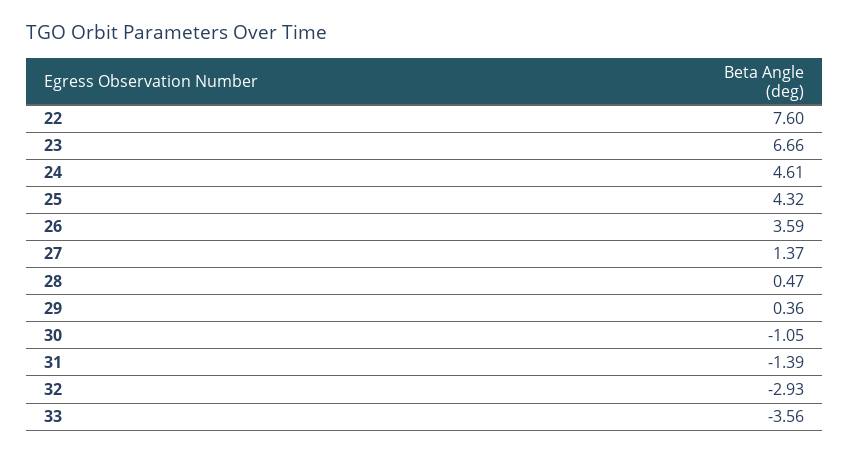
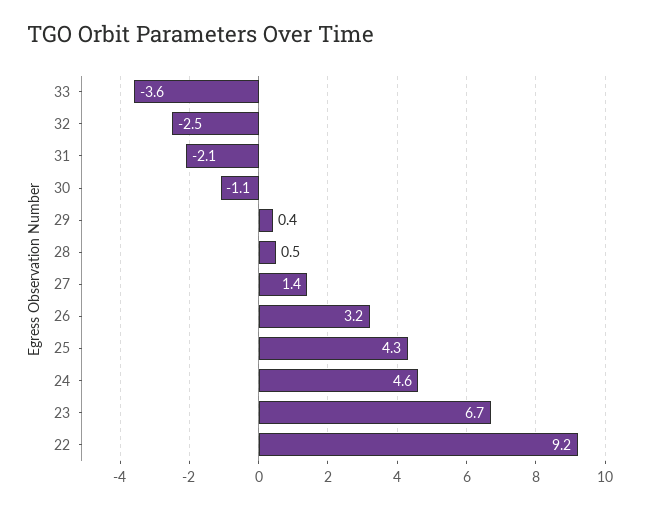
22: 7.6 -> 9.2
26: 3.59 -> 3.2
31: -1.39 -> -2.1
32: -2.93 -> -2.5

